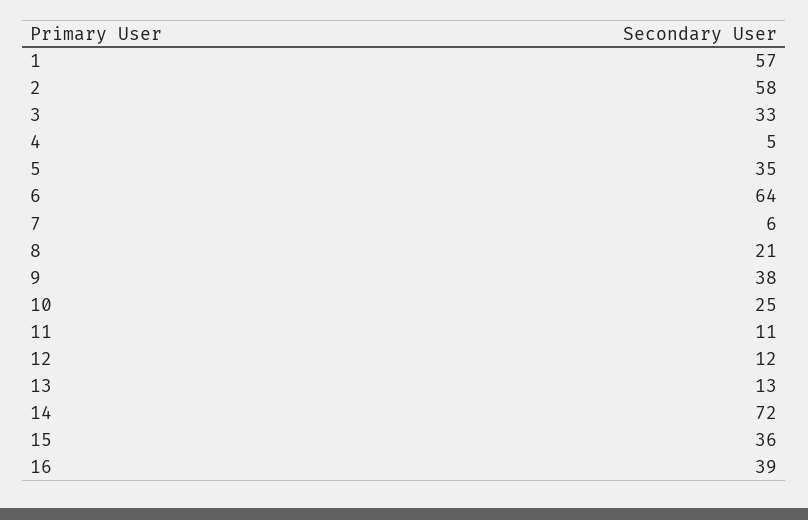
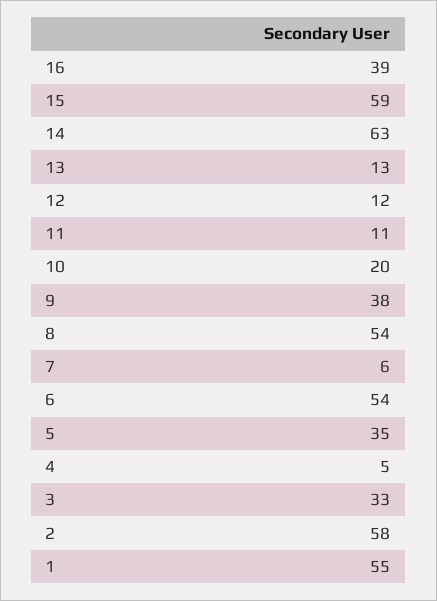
1: 57 -> 55
6: 64 -> 54
8: 21 -> 54
10: 25 -> 20
14: 72 -> 63
15: 36 -> 59

